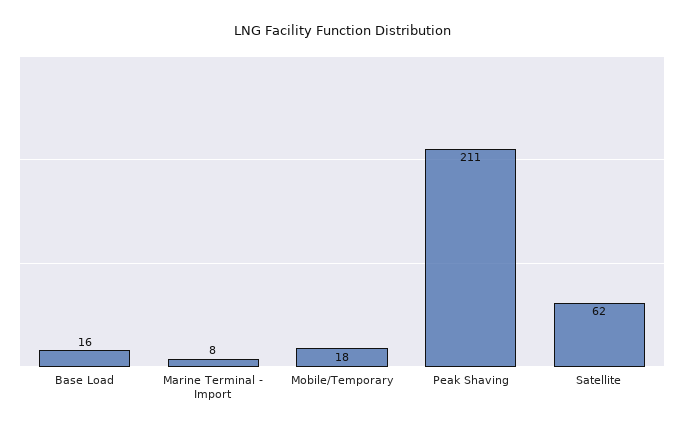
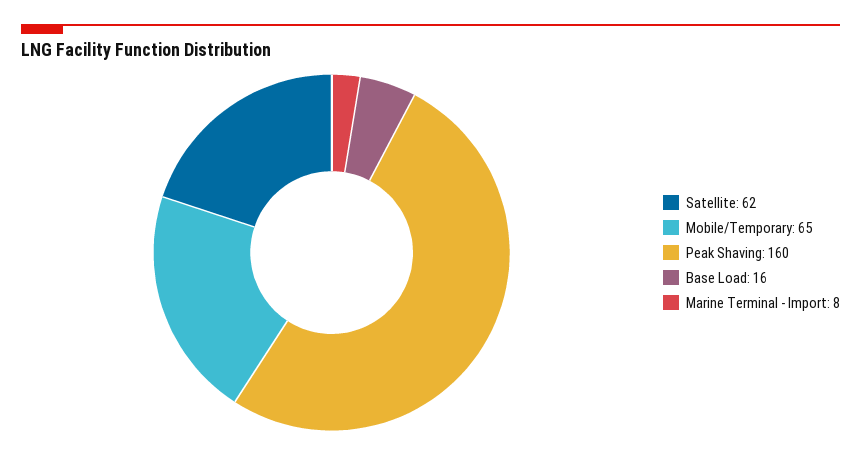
Mobile/Temporary: 18 -> 65
Peak Shaving: 211 -> 160

